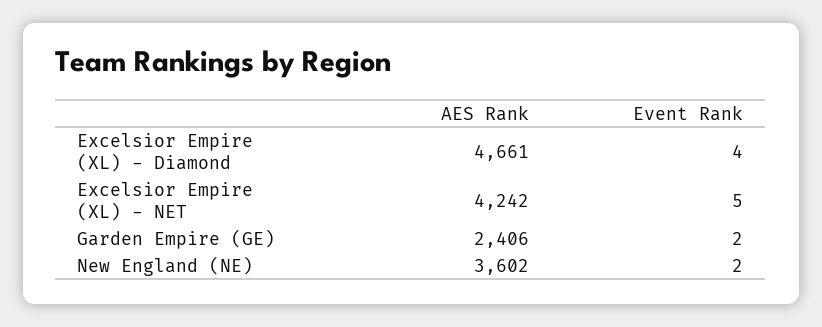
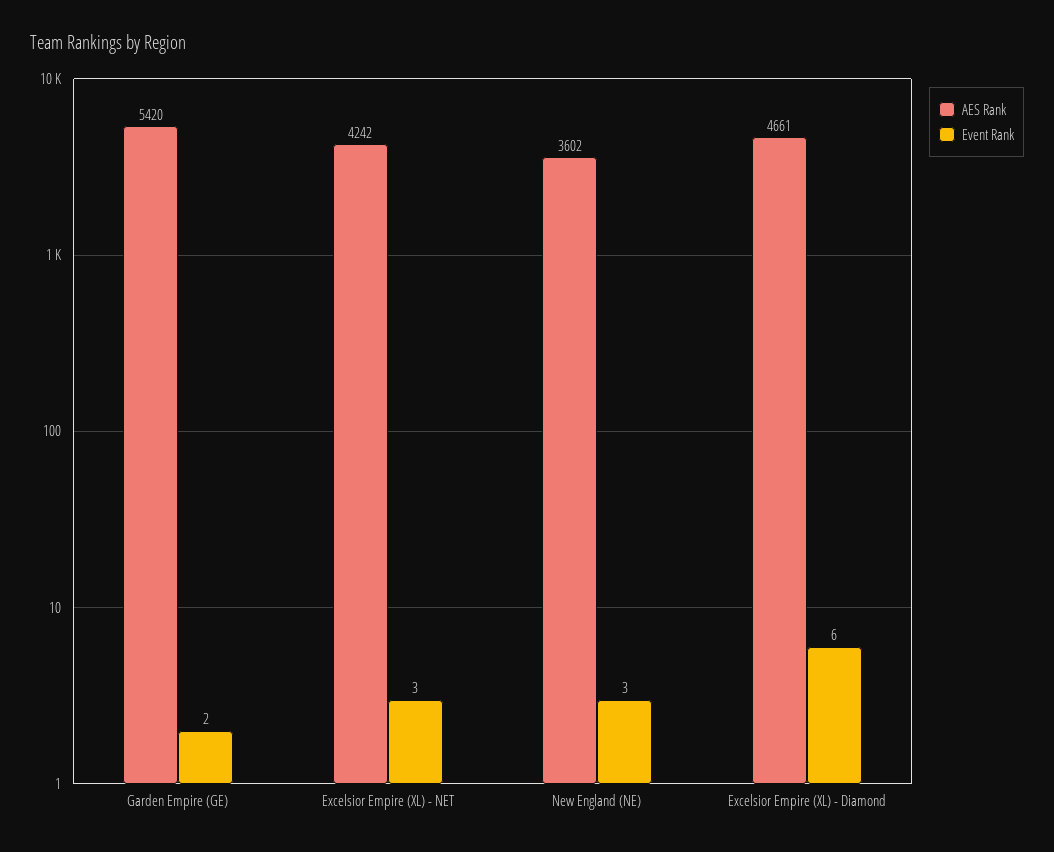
Event Rank, Excelsior Empire (XL) - Diamond: 4 -> 6
Event Rank, Excelsior Empire (XL) - NET: 5 -> 3
AES Rank, Garden Empire (GE): 2406 -> 5420
Event Rank, New England (NE): 2 -> 3

